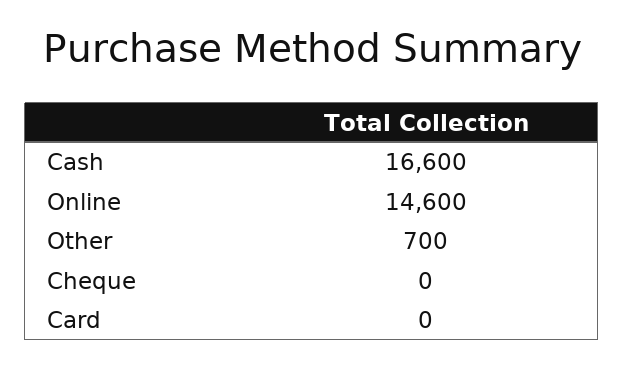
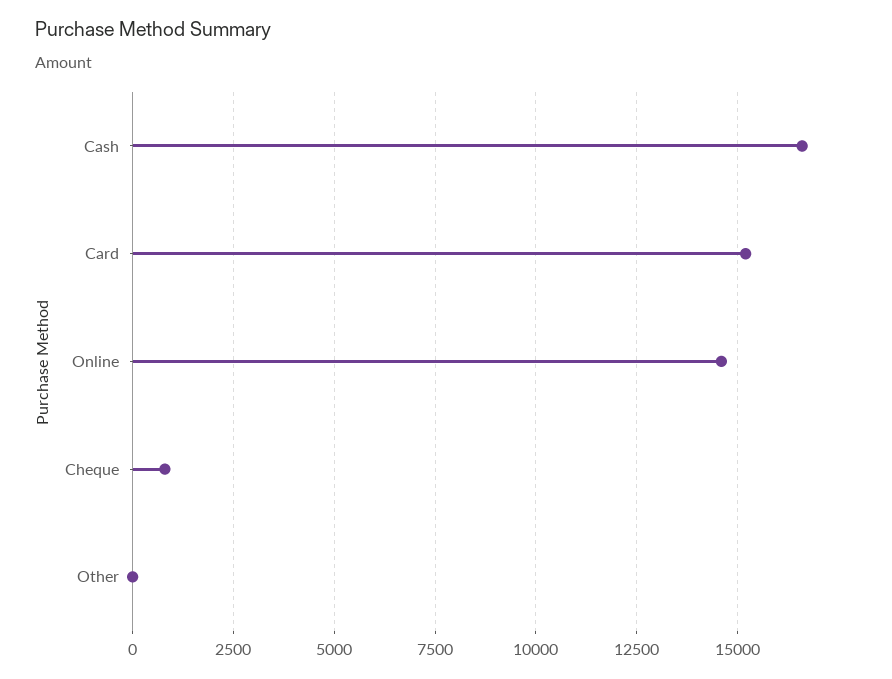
Other: 700 -> 0
Cheque: 0 -> 750
Card: 0 -> 15250

